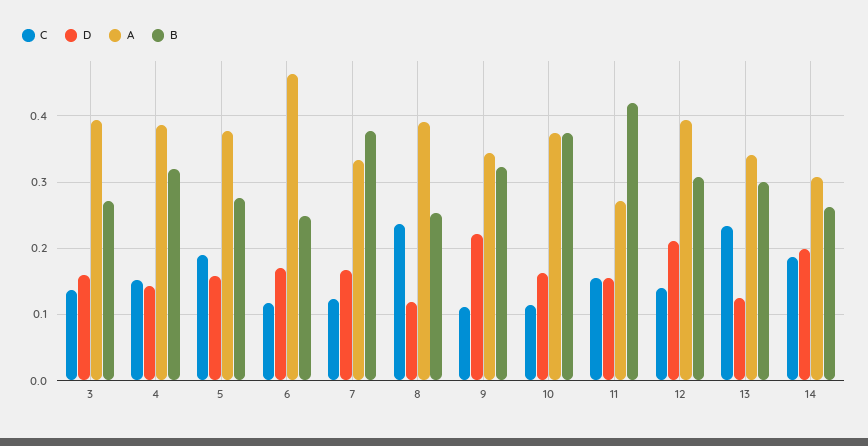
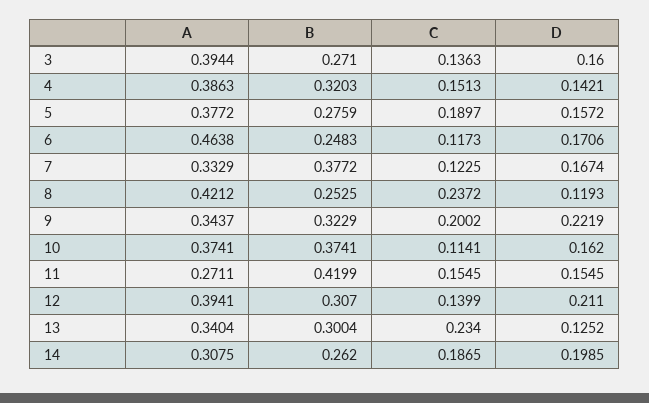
A, 8: 0.39 -> 0.4212
C, 9: 0.11 -> 0.2002

